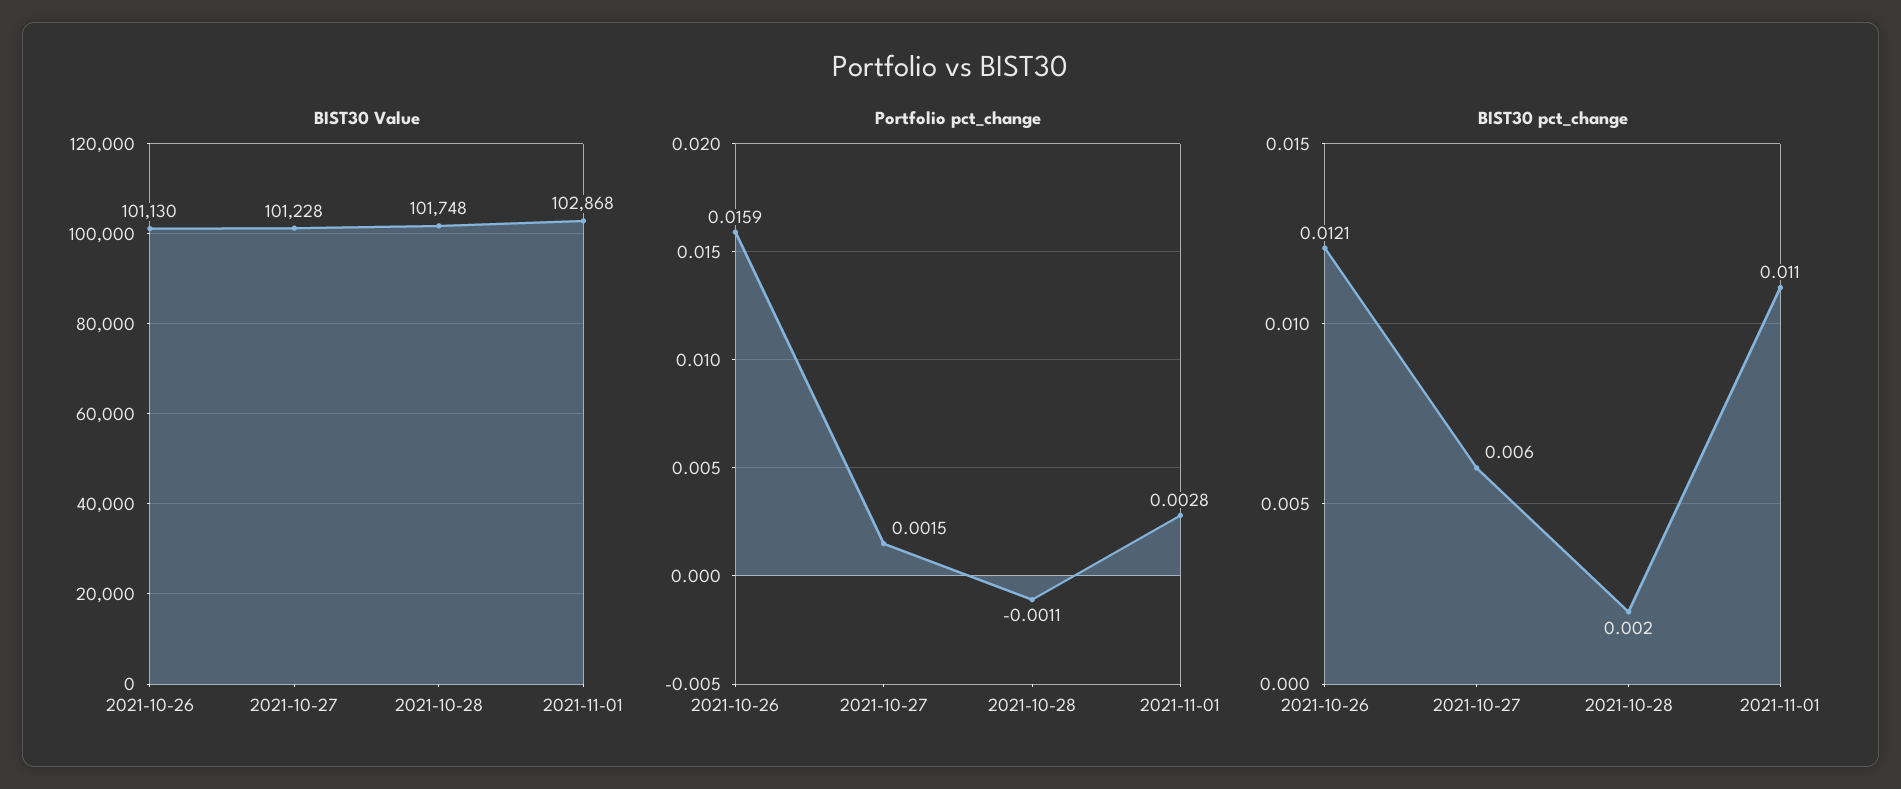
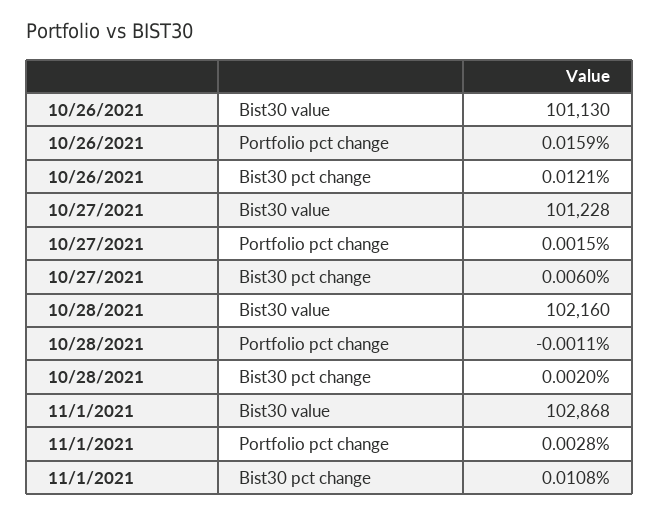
BIST30 Value, 2021-10-28: 101748 -> 102160
BIST30 pct_change, 2021-11-01: 0.011 -> 0.0108

